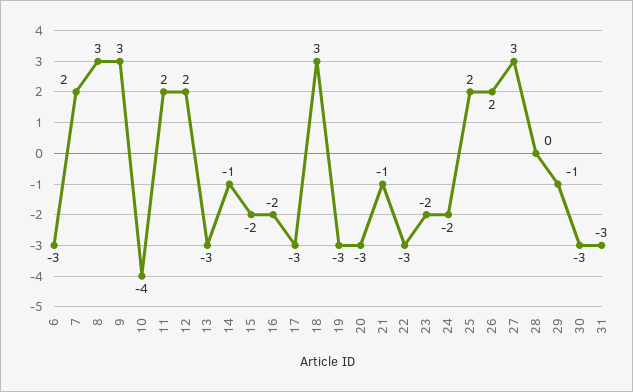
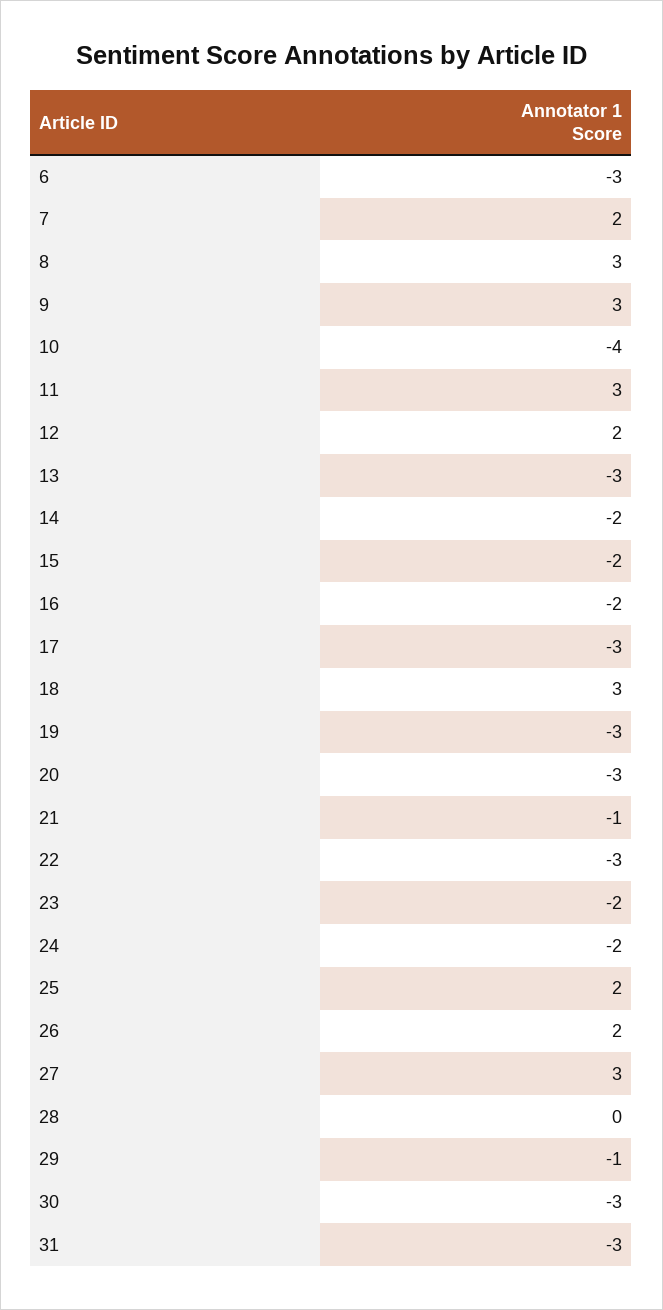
11: 2 -> 3
14: -1 -> -2

